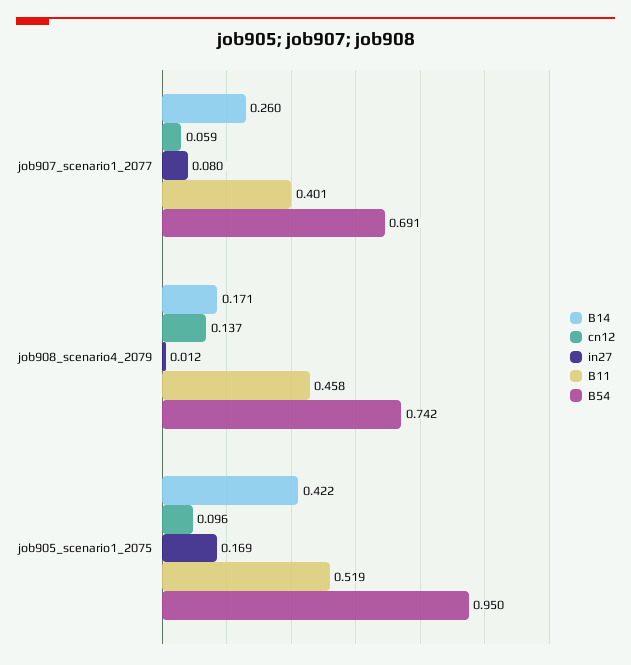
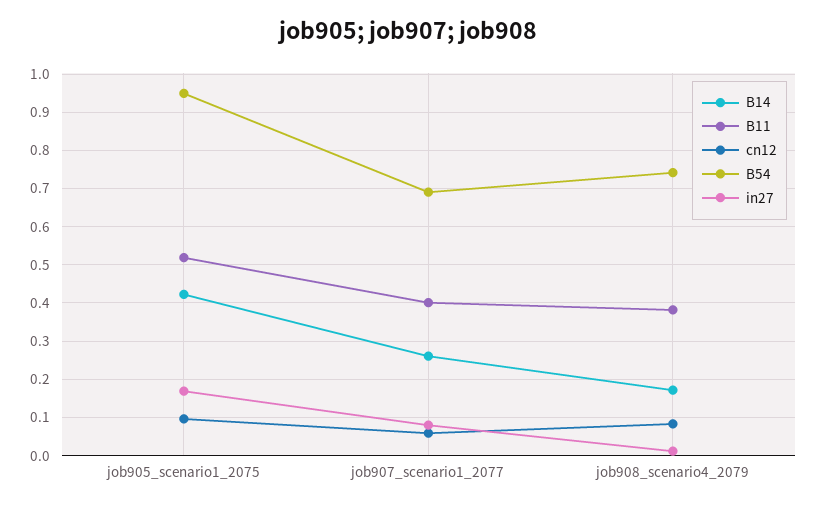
cn12, job908_scenario4_2079: 0.137 -> 0.08
B11, job908_scenario4_2079: 0.458 -> 0.38

